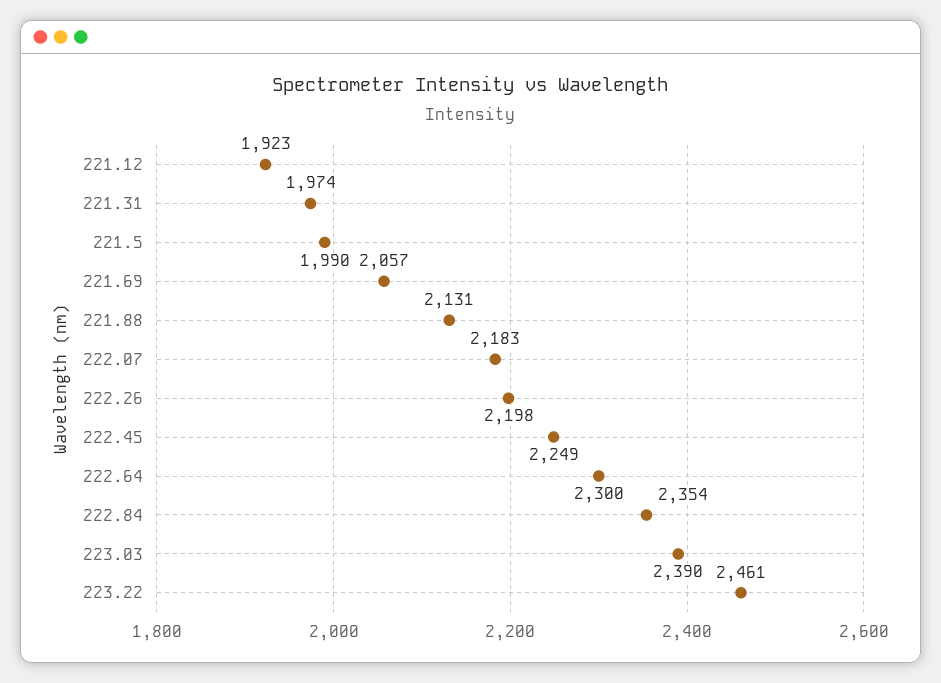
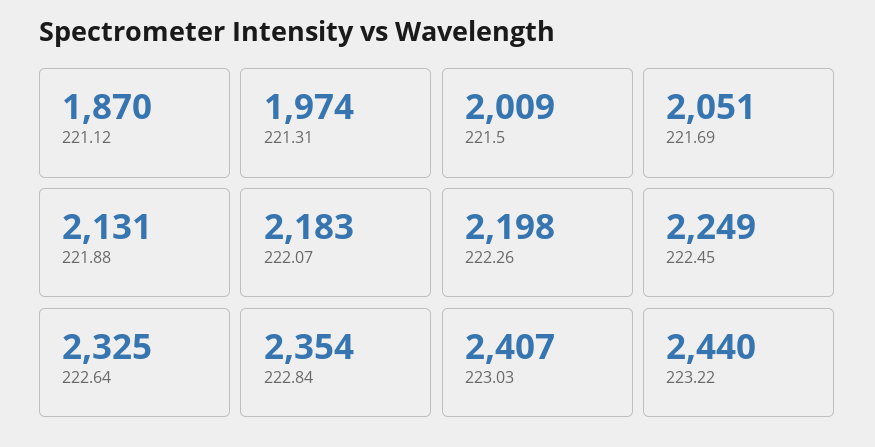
221.12: 1923 -> 1870
221.5: 1990 -> 2009
221.69: 2057 -> 2051
222.64: 2300 -> 2325
223.03: 2390 -> 2407
223.22: 2461 -> 2440

